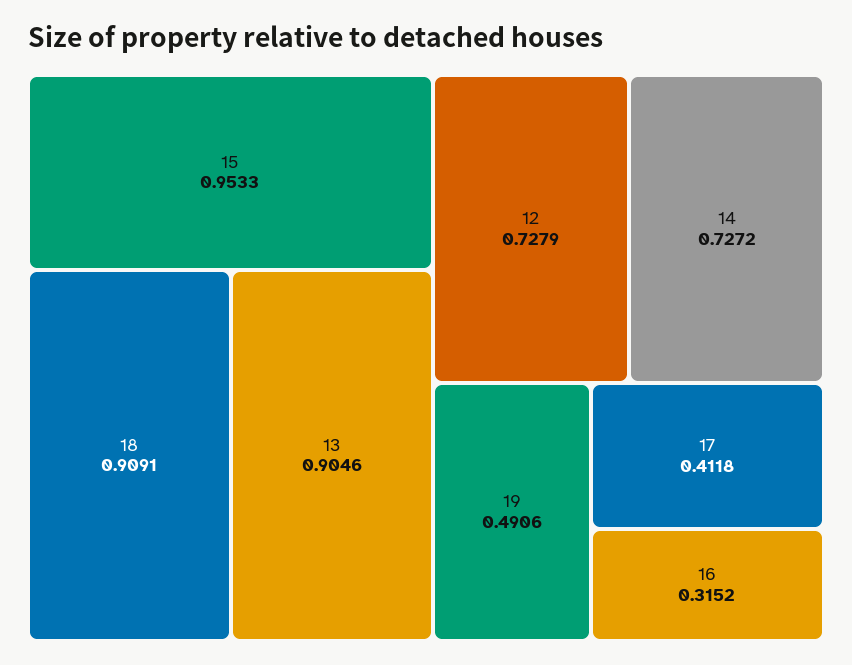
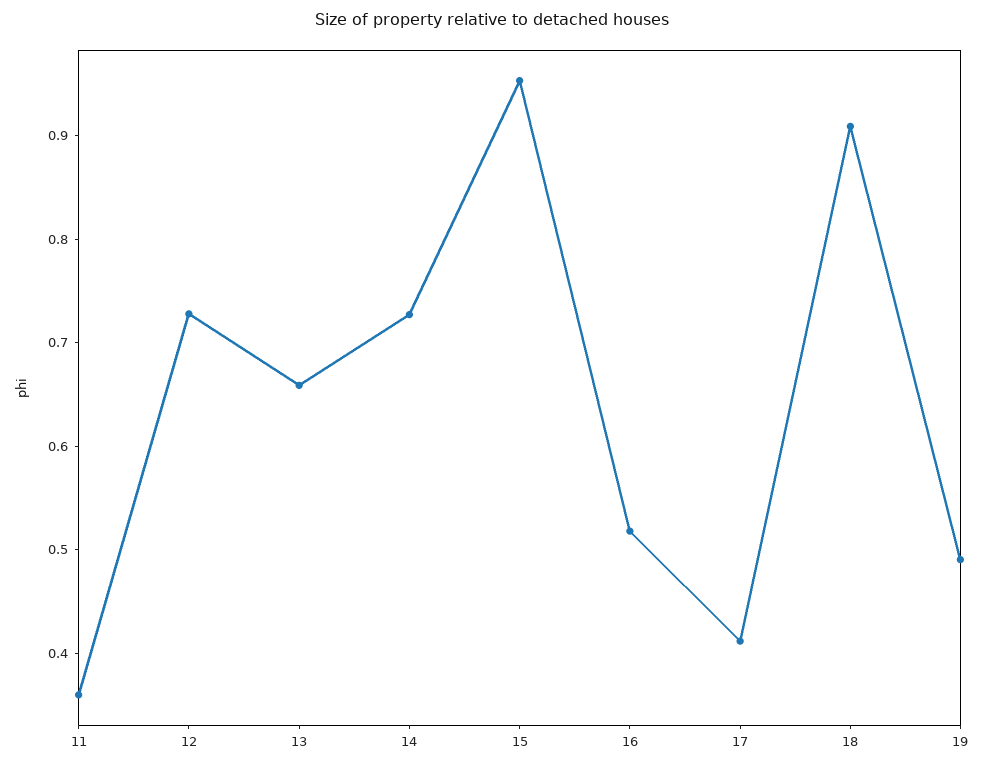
13: 0.9046 -> 0.66
16: 0.3152 -> 0.52
11: none -> 0.36

